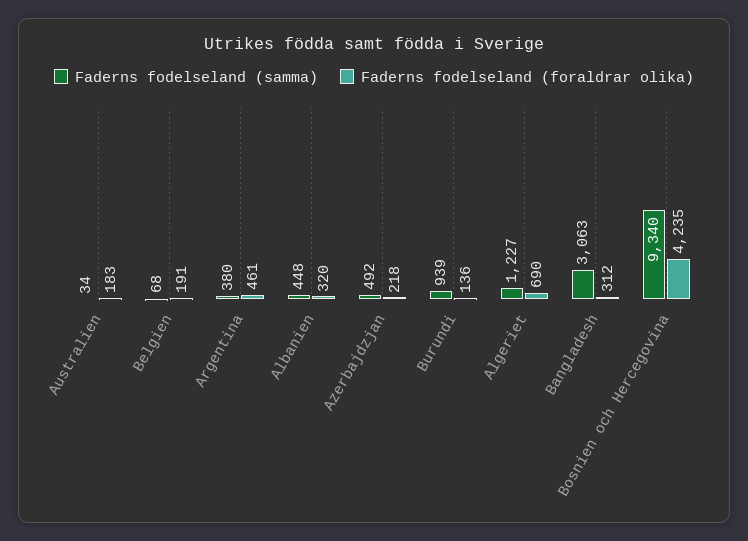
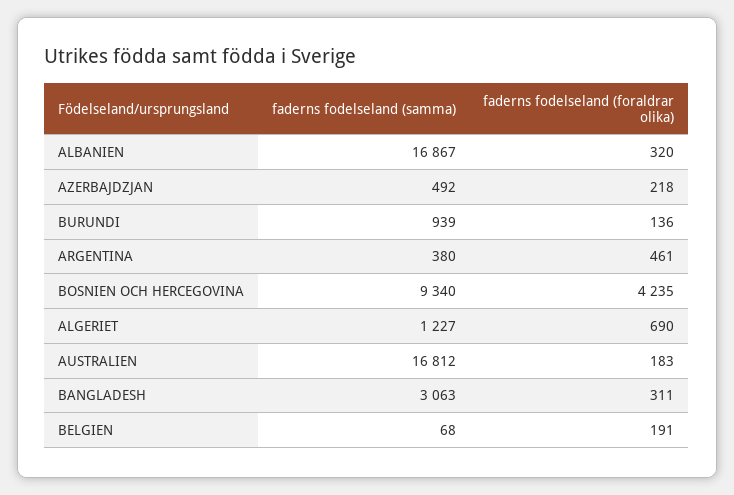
Faderns fodelseland (samma), Australien: 34 -> 16812
Faderns fodelseland (samma), Albanien: 448 -> 16867
Faderns fodelseland (foraldrar olika), Bangladesh: 312 -> 311

